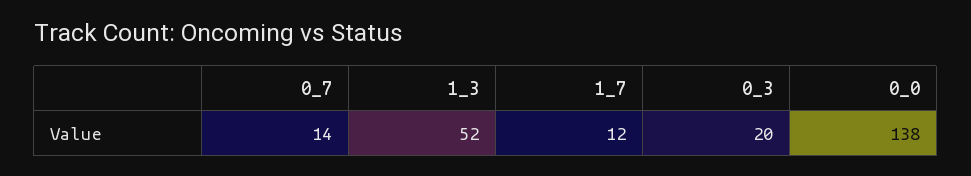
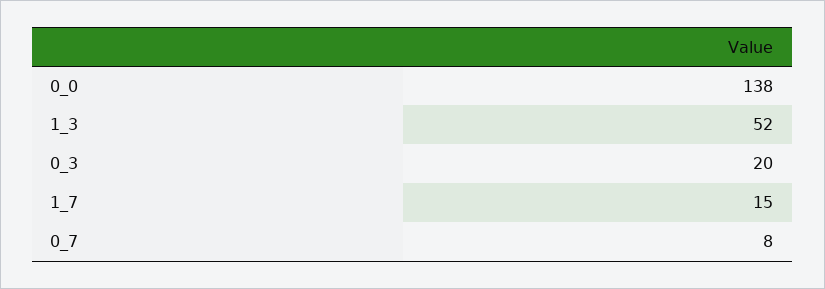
0_7: 14 -> 8
1_7: 12 -> 15

